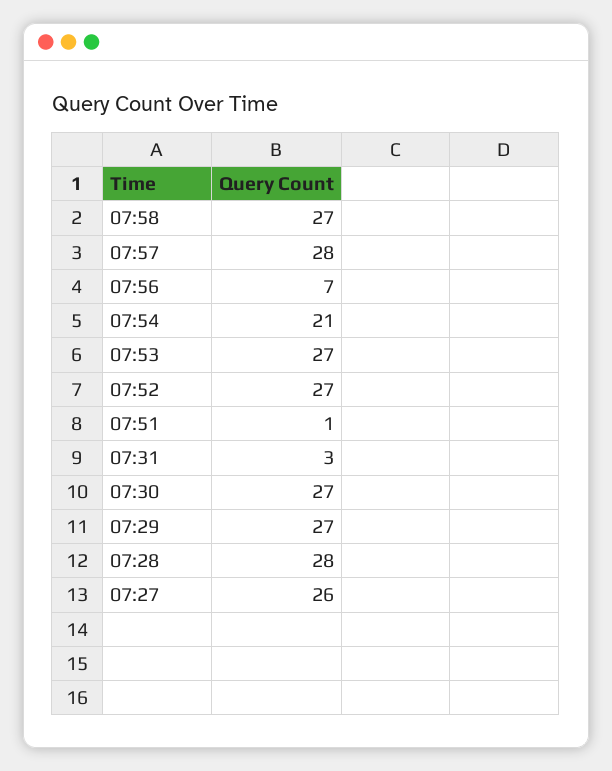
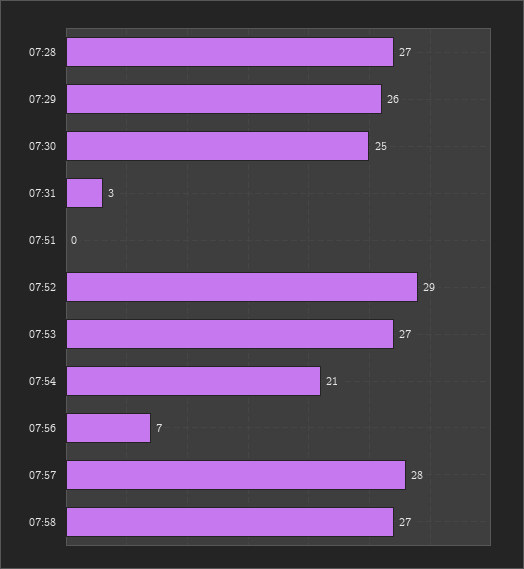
07:52: 27 -> 29
07:51: 1 -> 0
07:30: 27 -> 25
07:29: 27 -> 26
07:28: 28 -> 27
07:27: 26 -> none

